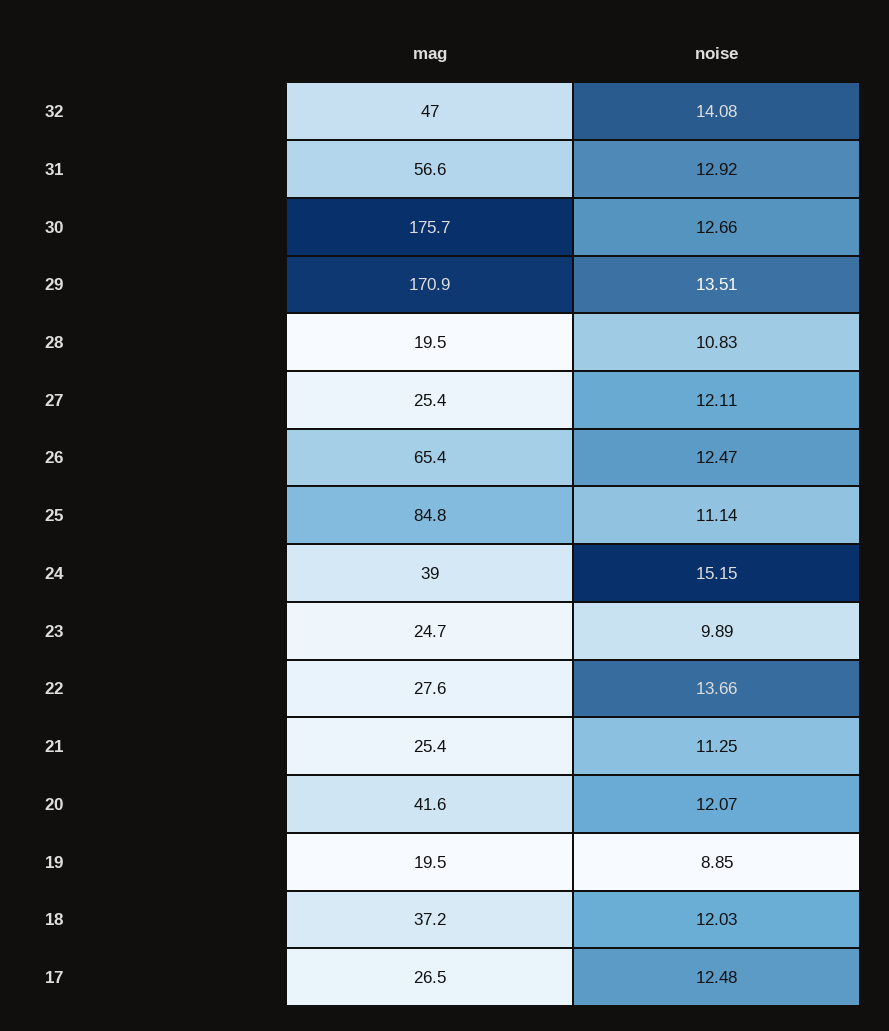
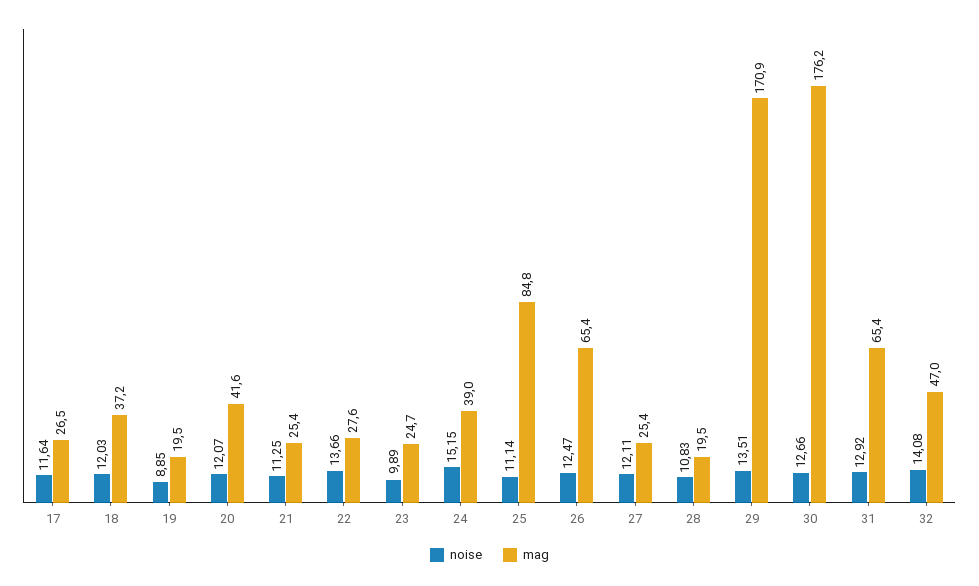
mag, 31: 56.6 -> 65.4
mag, 30: 175.7 -> 176.2
noise, 17: 12.48 -> 11.64

